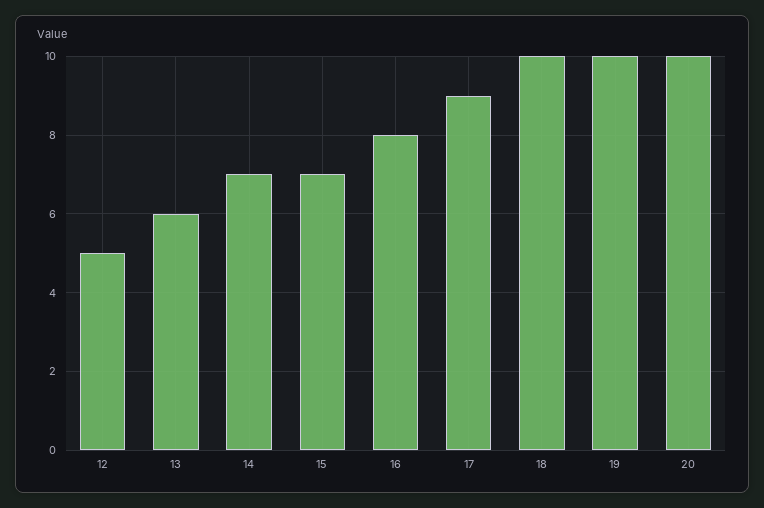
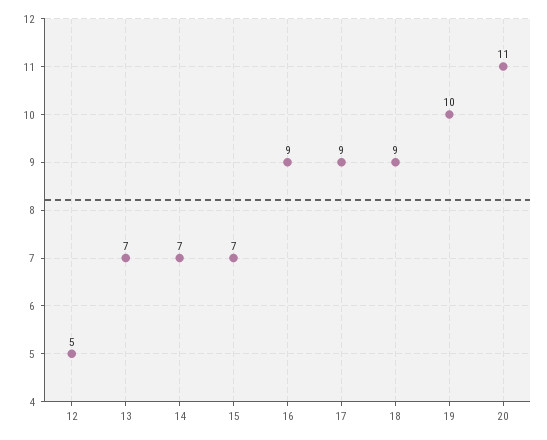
13: 6 -> 7
16: 8 -> 9
18: 10 -> 9
20: 10 -> 11

